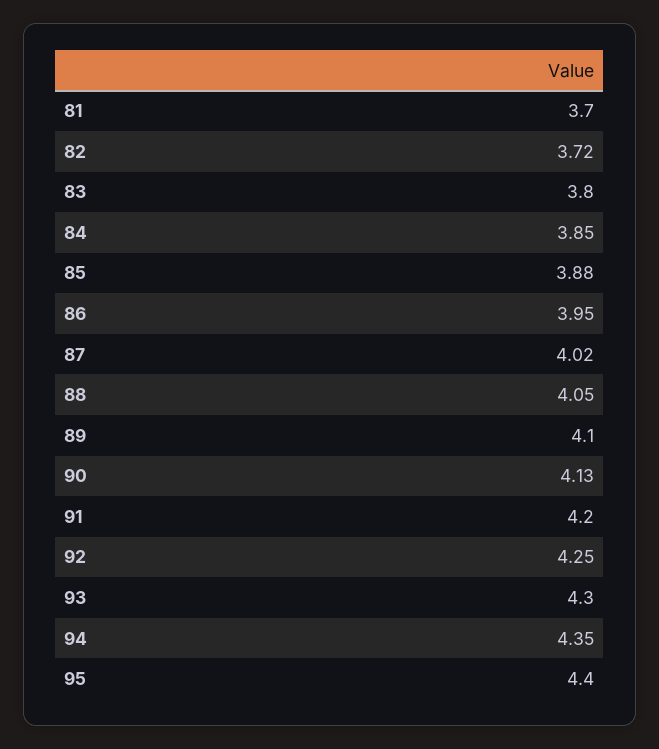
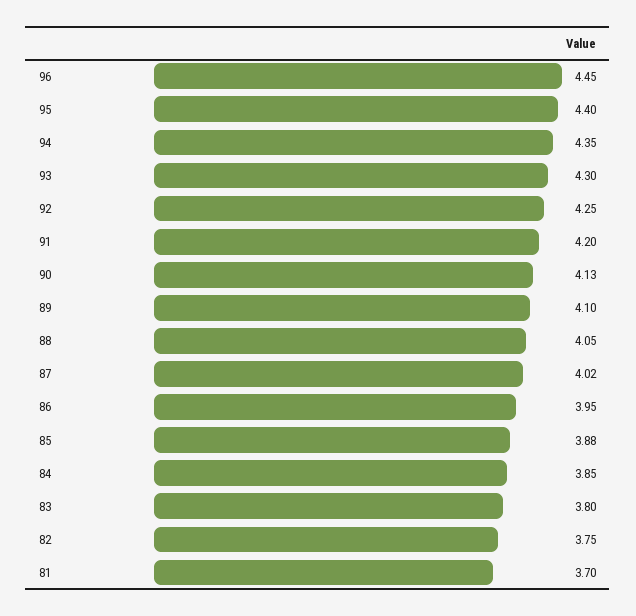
82: 3.72 -> 3.75
96: none -> 4.45

